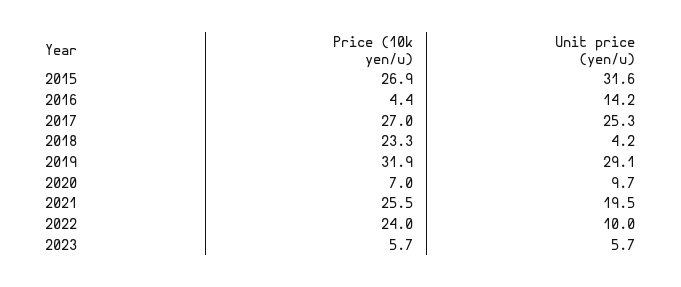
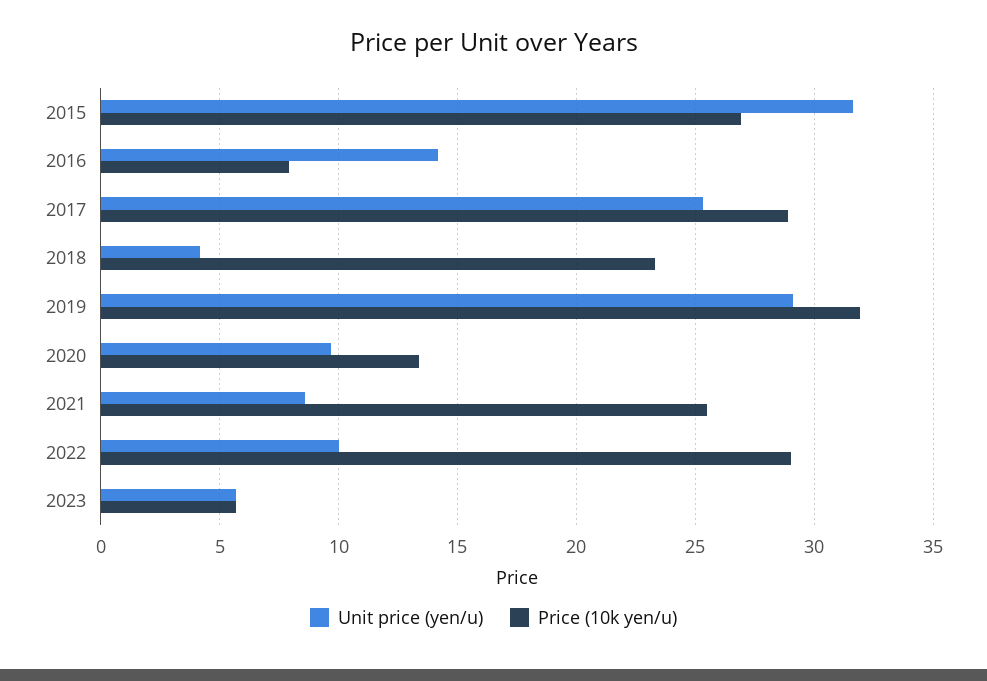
Price (10k yen/u), 2016: 4.4 -> 8
Price (10k yen/u), 2017: 27 -> 29
Price (10k yen/u), 2020: 7 -> 13.5
Unit price (yen/u), 2021: 19.5 -> 8.5
Price (10k yen/u), 2022: 24 -> 29

